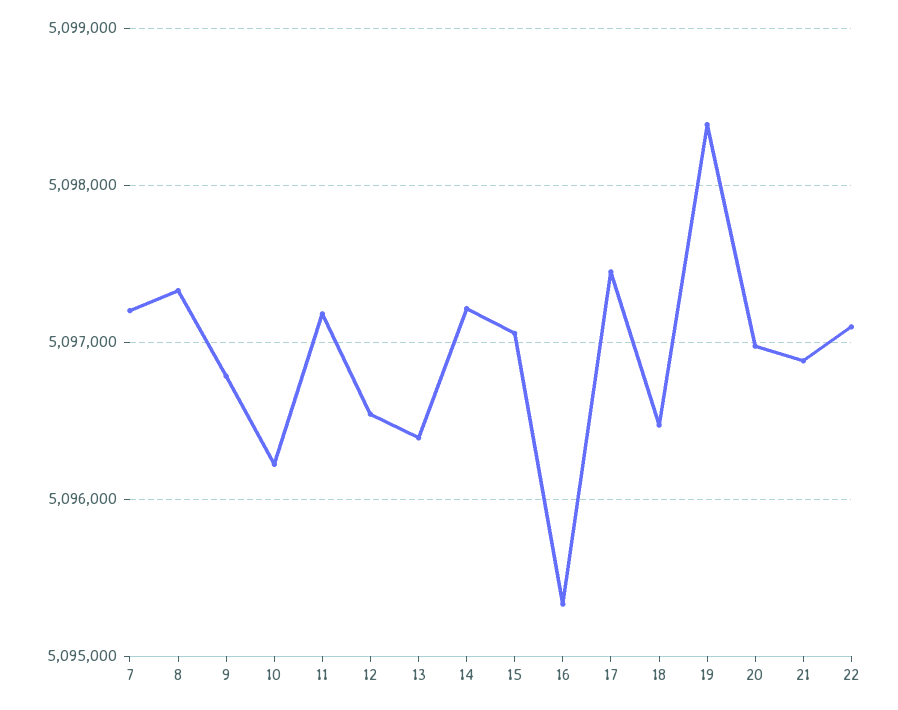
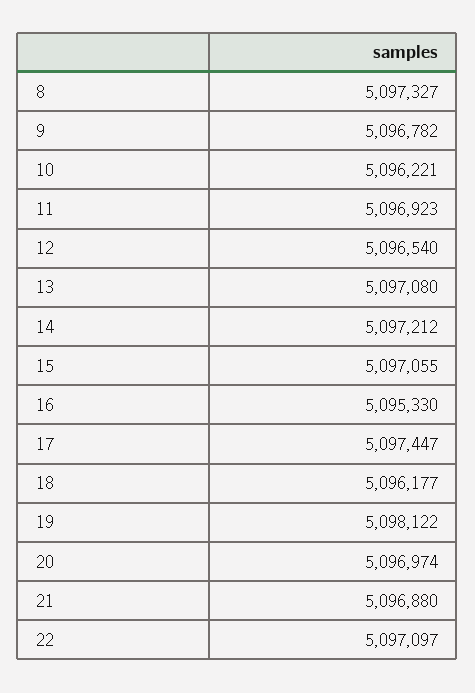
7: 5097200 -> none
11: 5097200 -> 5096923
13: 5096400 -> 5097080
18: 5096500 -> 5096177
19: 5098400 -> 5098122

